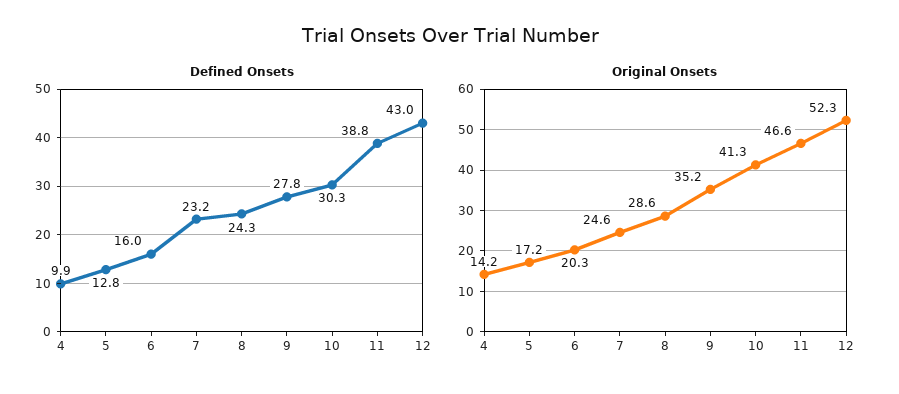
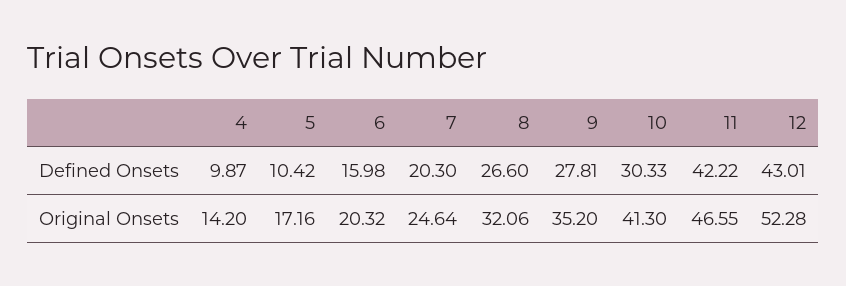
Defined Onsets, 5: 12.8 -> 10.42
Defined Onsets, 7: 23.2 -> 20.3
Defined Onsets, 8: 24.3 -> 26.6
Defined Onsets, 11: 38.8 -> 42.22
Original Onsets, 8: 28.6 -> 32.06

